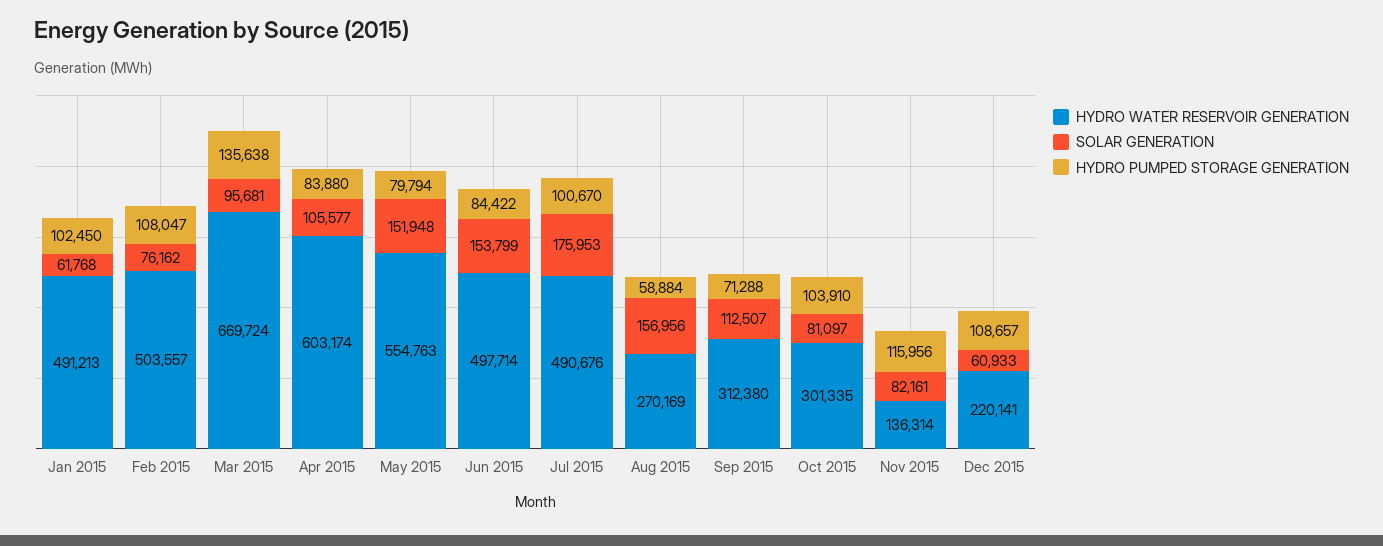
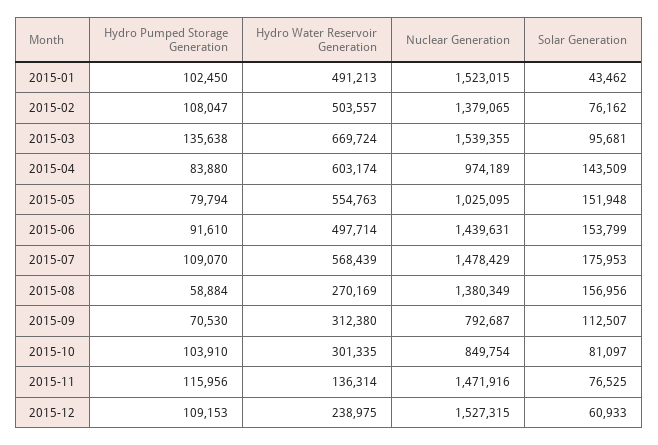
SOLAR GENERATION, Jan 2015: 61768 -> 43462
SOLAR GENERATION, Apr 2015: 105577 -> 143509
HYDRO PUMPED STORAGE GENERATION, Jun 2015: 84422 -> 91610
HYDRO WATER RESERVOIR GENERATION, Jul 2015: 490676 -> 568439
HYDRO PUMPED STORAGE GENERATION, Jul 2015: 100670 -> 109070
HYDRO PUMPED STORAGE GENERATION, Sep 2015: 71288 -> 70530
SOLAR GENERATION, Nov 2015: 82161 -> 76525
HYDRO WATER RESERVOIR GENERATION, Dec 2015: 220141 -> 238975
HYDRO PUMPED STORAGE GENERATION, Dec 2015: 108657 -> 109153
Nuclear Generation, Jan 2015: none -> 1523015
Nuclear Generation, Feb 2015: none -> 1379065
Nuclear Generation, Mar 2015: none -> 1539355
Nuclear Generation, Apr 2015: none -> 974189
Nuclear Generation, May 2015: none -> 1025095
Nuclear Generation, Jun 2015: none -> 1439631
Nuclear Generation, Jul 2015: none -> 1478429
Nuclear Generation, Aug 2015: none -> 1380349
Nuclear Generation, Sep 2015: none -> 792687
Nuclear Generation, Oct 2015: none -> 849754
Nuclear Generation, Nov 2015: none -> 1471916
Nuclear Generation, Dec 2015: none -> 1527315

